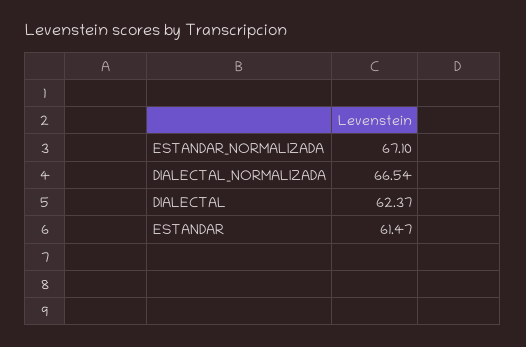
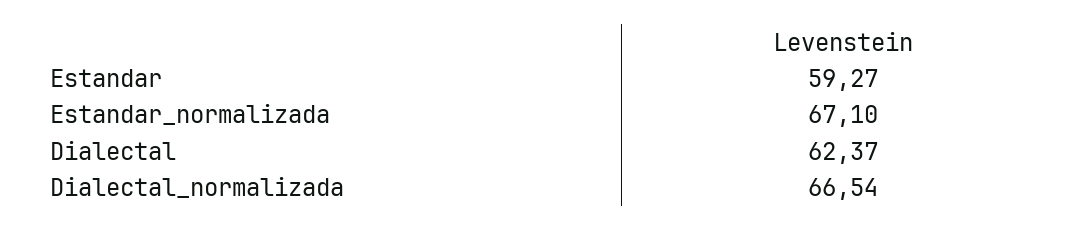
ESTANDAR: 61.47 -> 59.27

